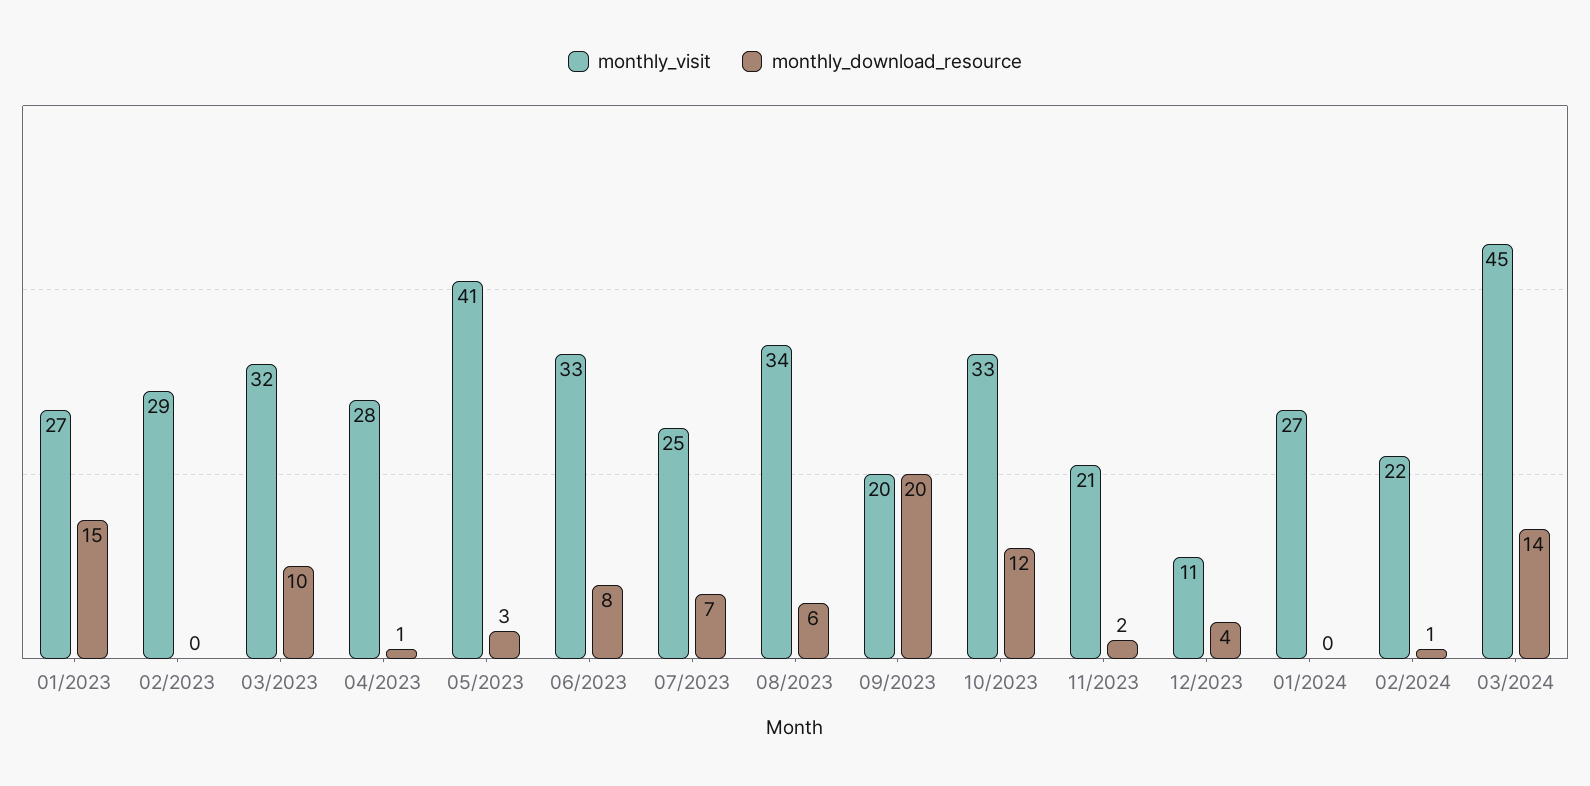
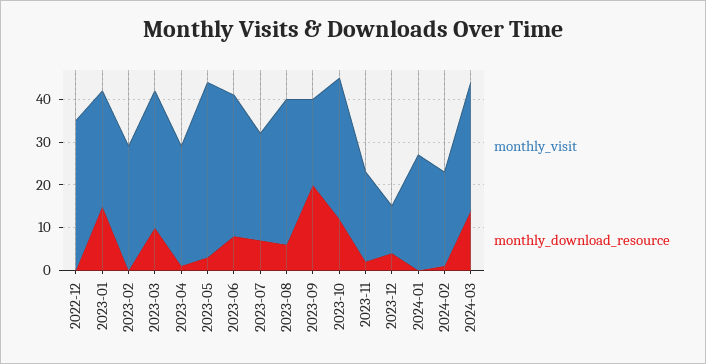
monthly_visit, 03/2024: 45 -> 30
monthly_visit, 2022-12: none -> 35
monthly_download_resource, 2022-12: none -> 0

